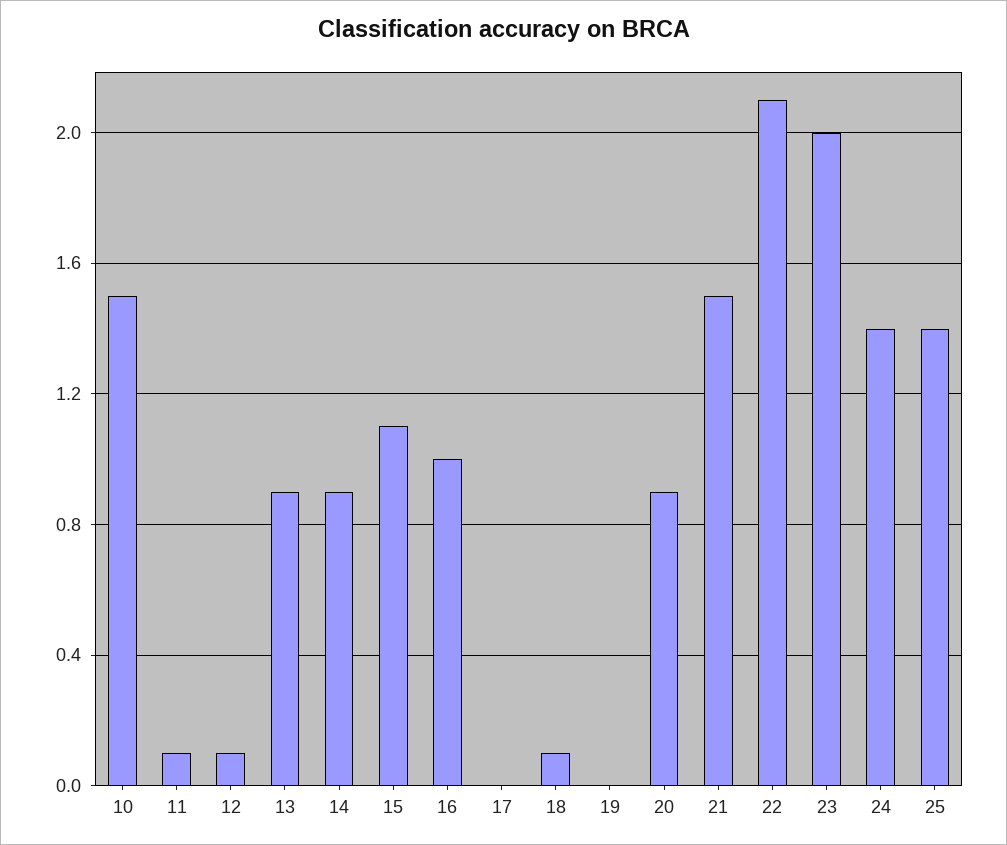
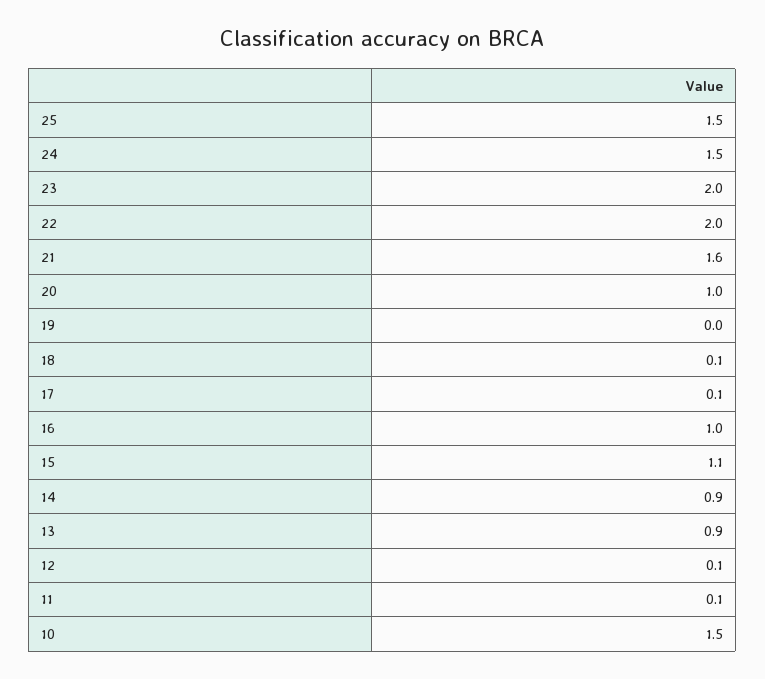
17: 0 -> 0.1
20: 0.9 -> 1
21: 1.5 -> 1.6
22: 2.1 -> 2
24: 1.4 -> 1.5
25: 1.4 -> 1.5

